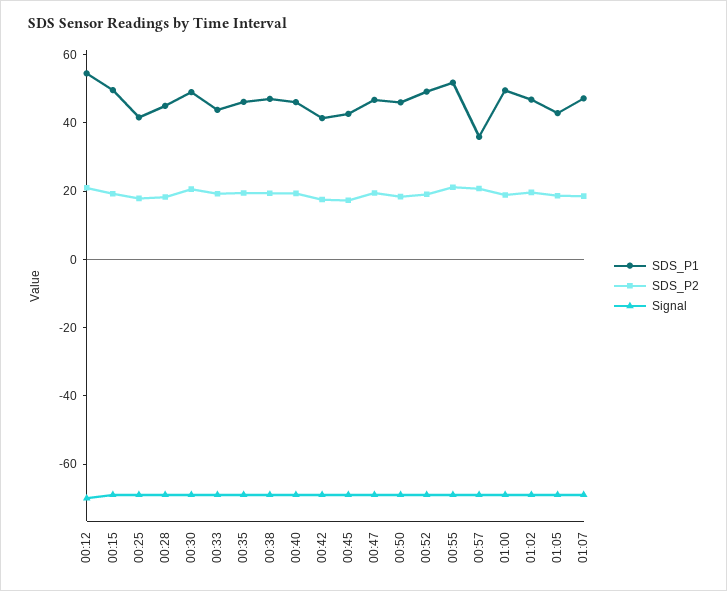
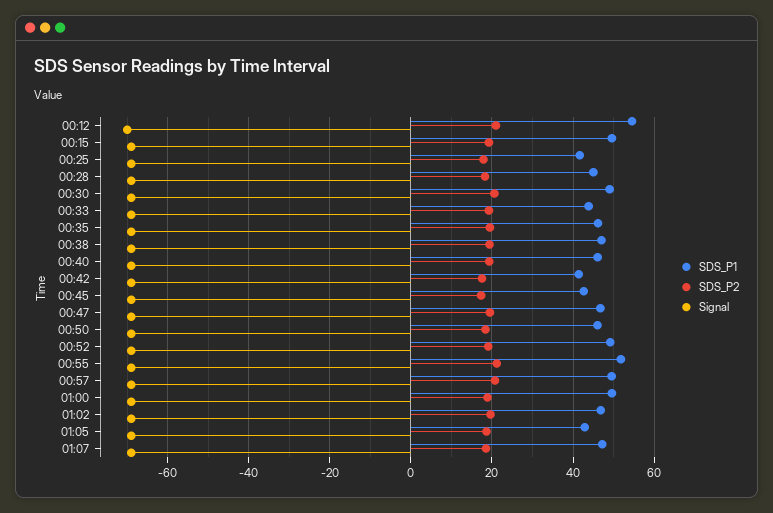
SDS_P1, 00:57: 35 -> 50

